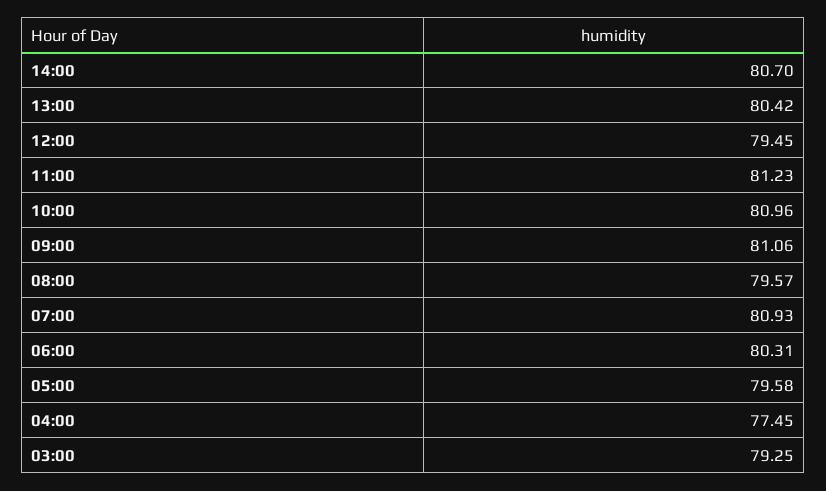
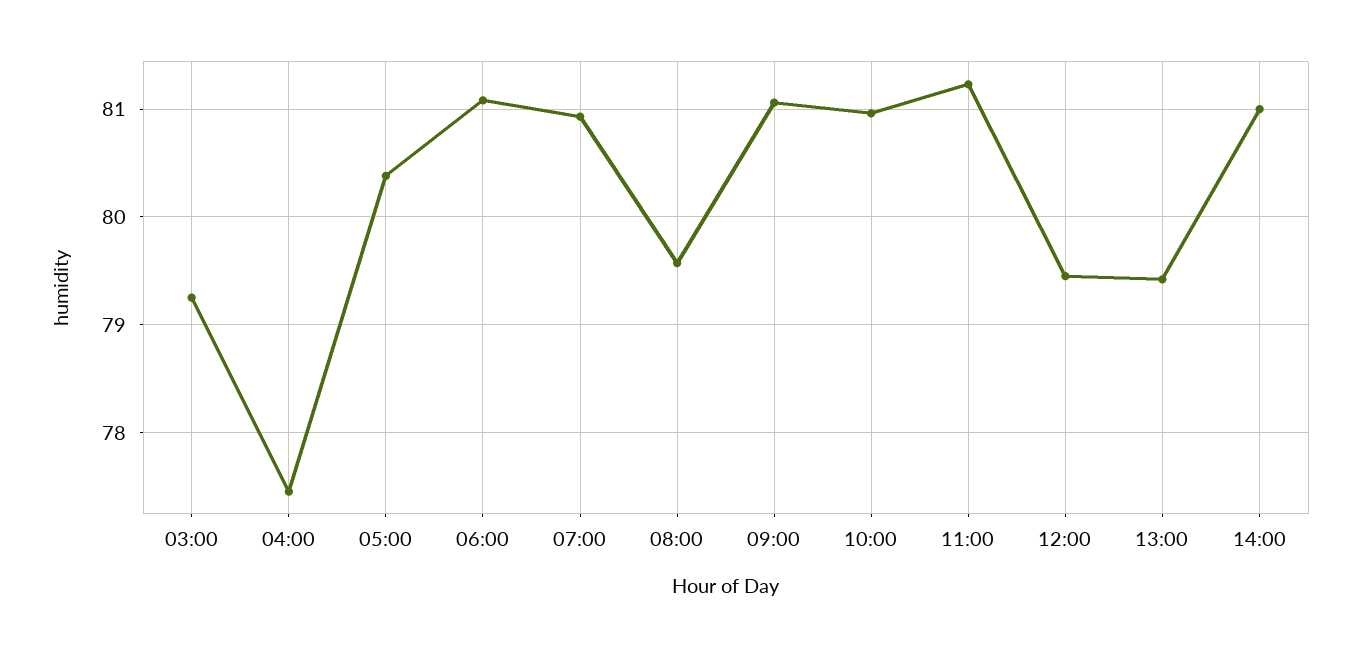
14:00: 80.7 -> 81
13:00: 80.42 -> 79.4
06:00: 80.31 -> 81.1
05:00: 79.58 -> 80.4

